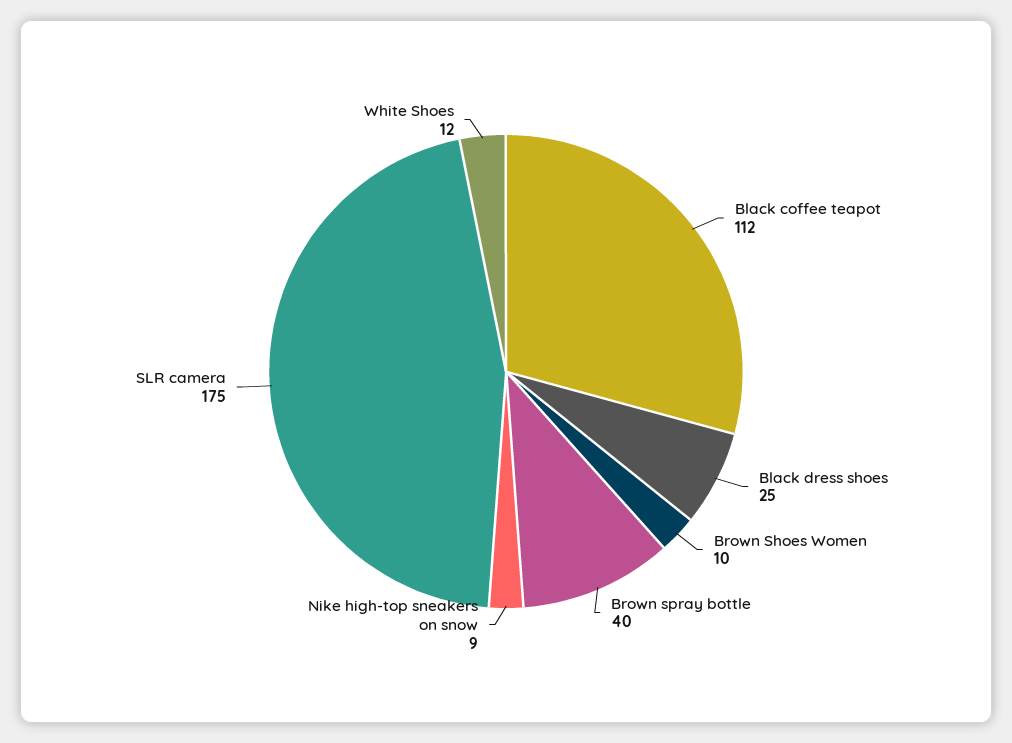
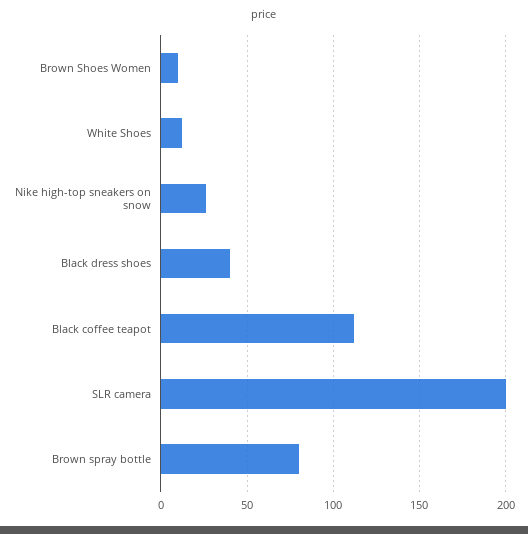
Black dress shoes: 25 -> 40
Brown spray bottle: 40 -> 80
Nike high-top sneakers on snow: 9 -> 25
SLR camera: 175 -> 200

